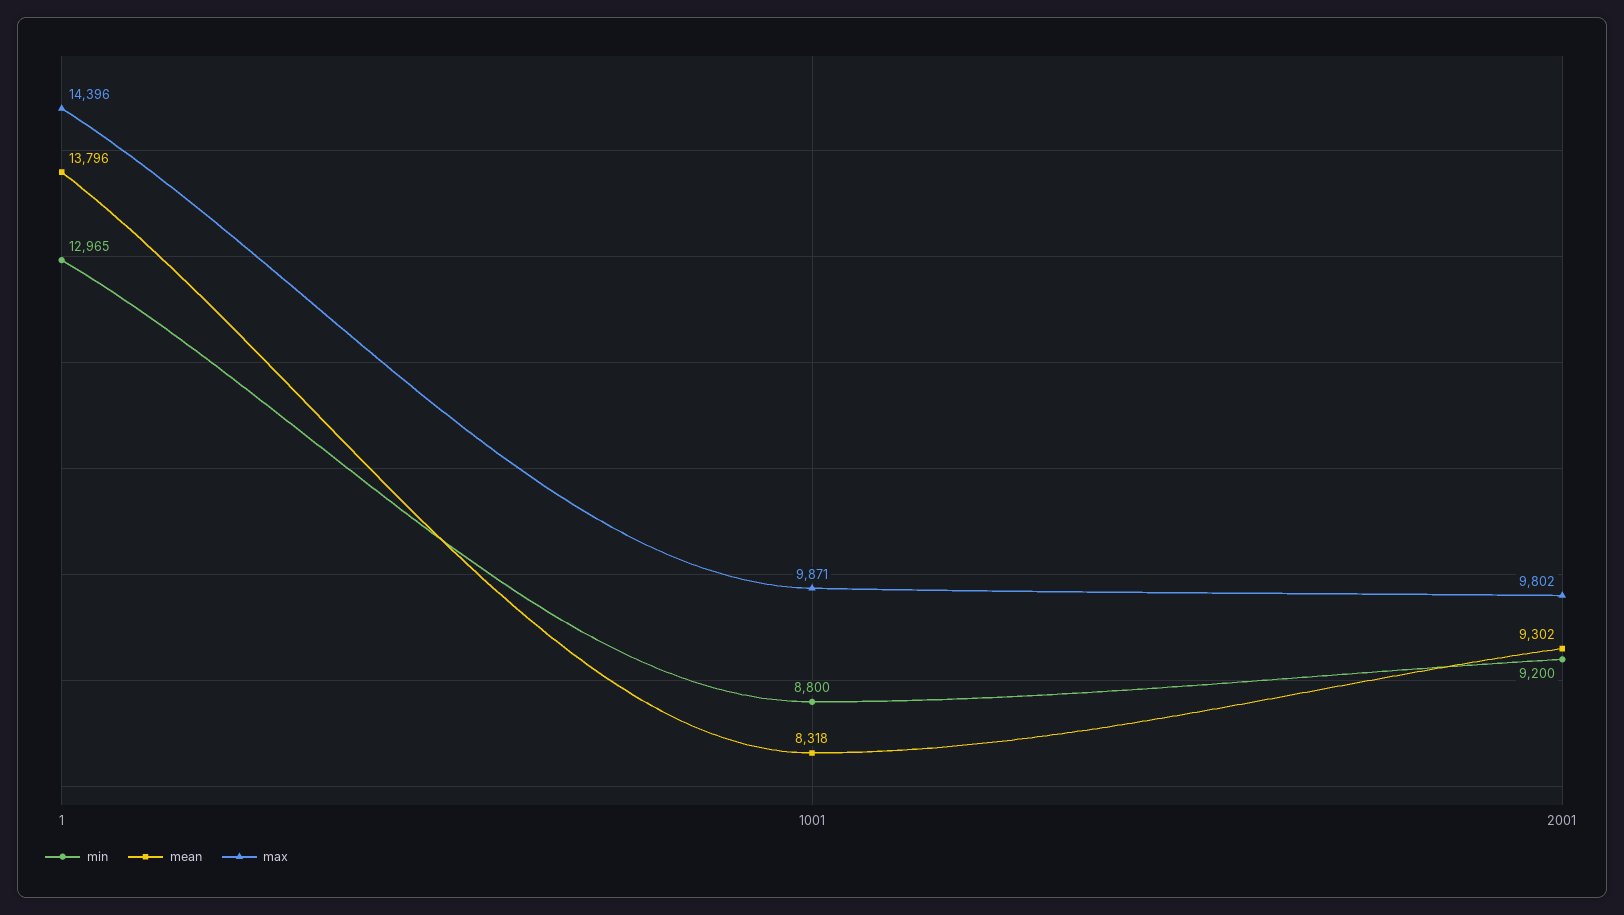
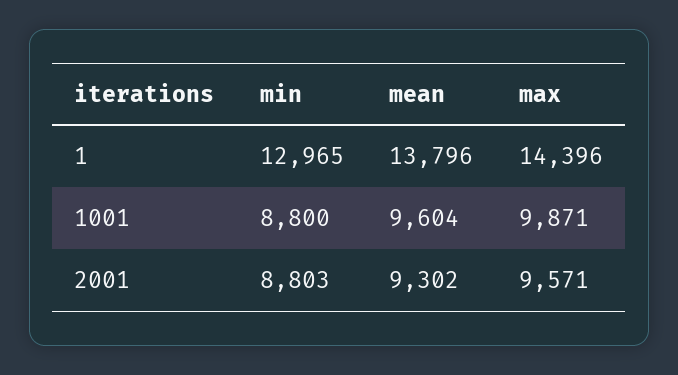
mean, 1001: 8318 -> 9604
min, 2001: 9200 -> 8803
max, 2001: 9802 -> 9571

